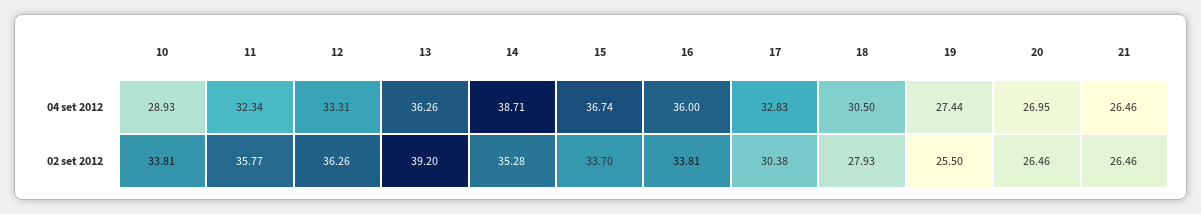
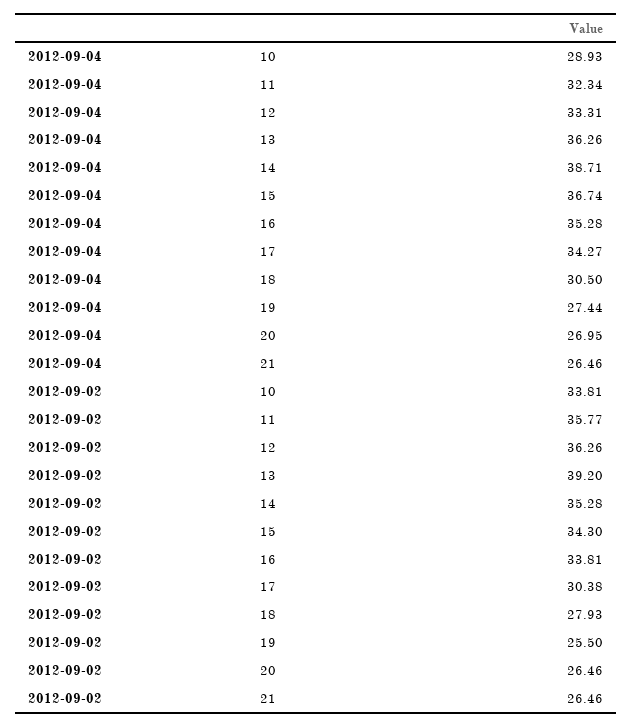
16, 04 set 2012: 36 -> 35.28
17, 04 set 2012: 32.83 -> 34.27
15, 02 set 2012: 33.7 -> 34.3

